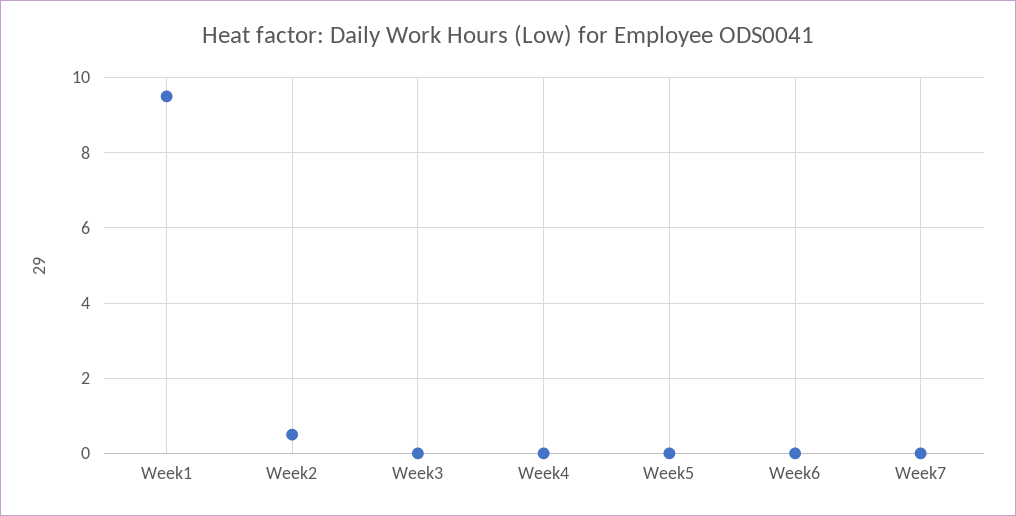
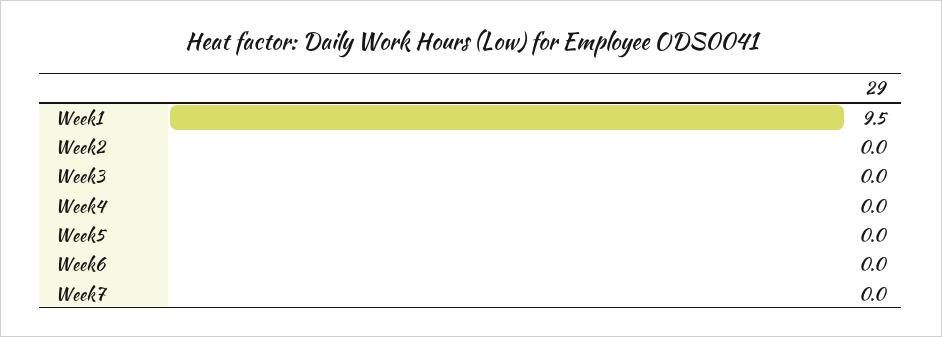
Week2: 0.5 -> 0

